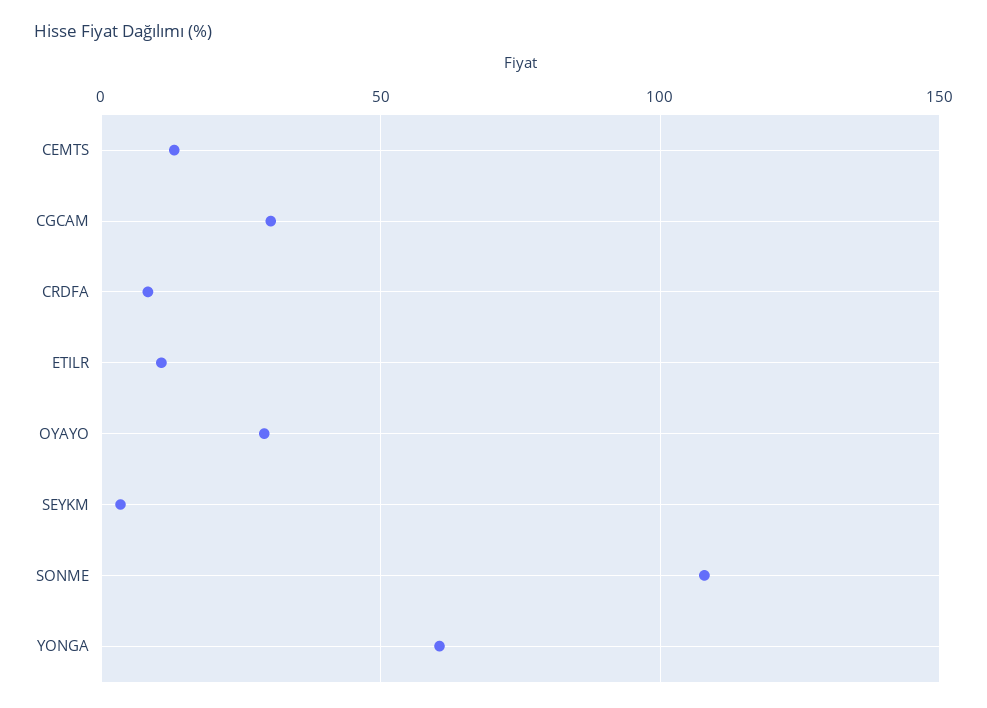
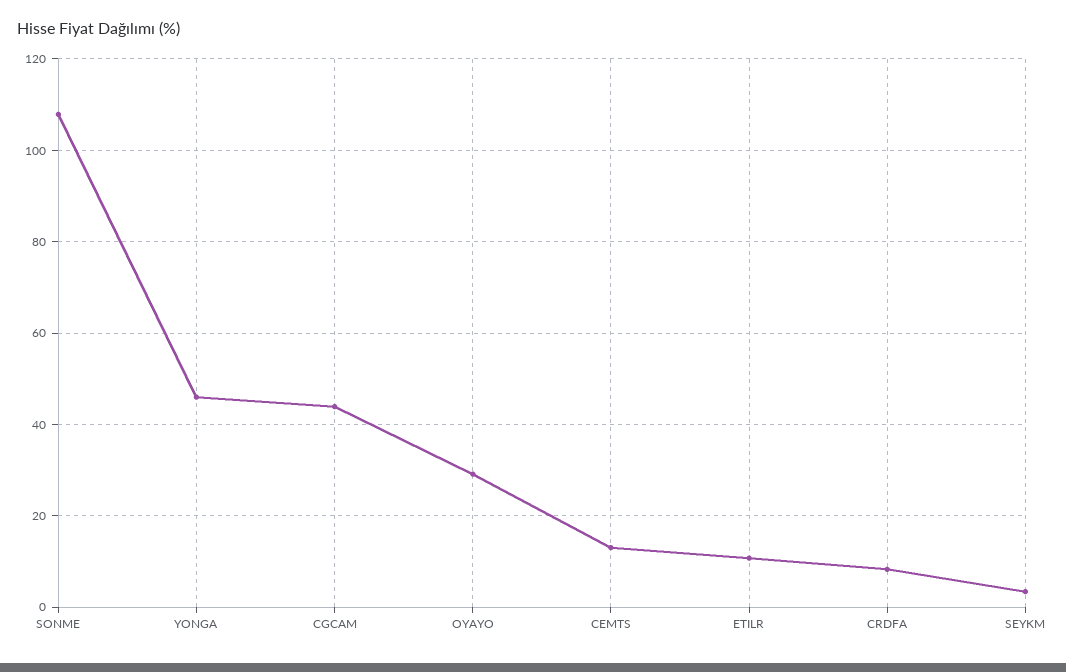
CGCAM: 30 -> 44
YONGA: 60 -> 46

